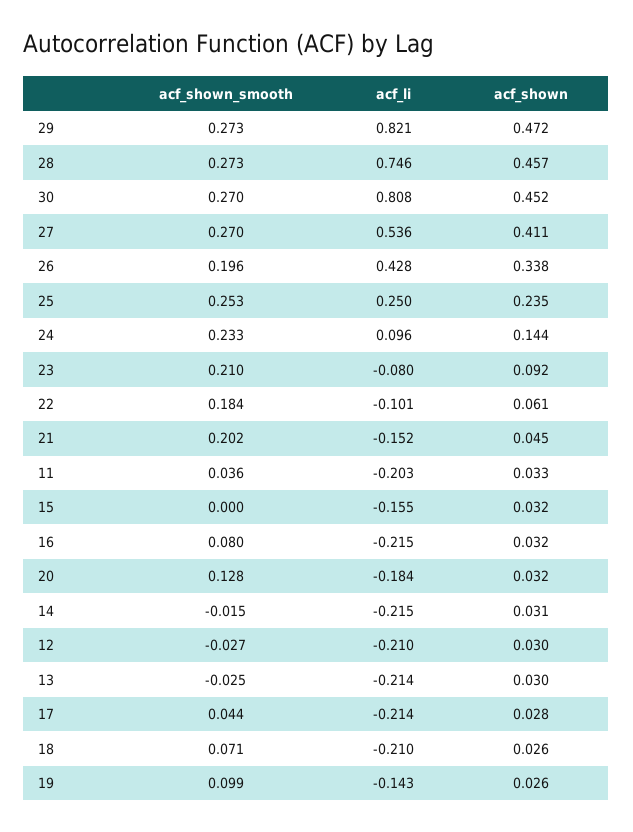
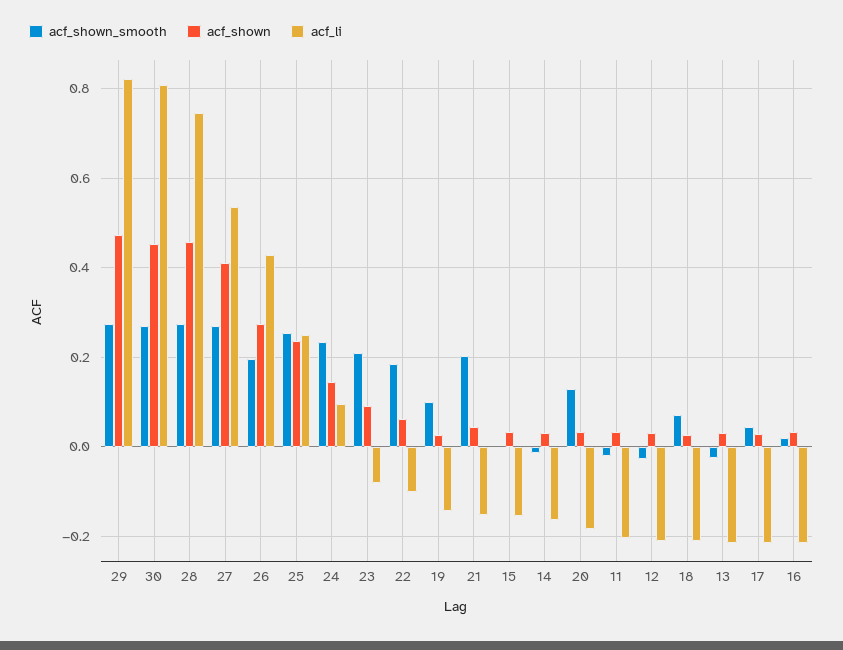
acf_shown, 26: 0.338 -> 0.28
acf_shown_smooth, 11: 0.036 -> -0.02
acf_shown_smooth, 16: 0.08 -> 0.02
acf_li, 14: -0.215 -> -0.16

